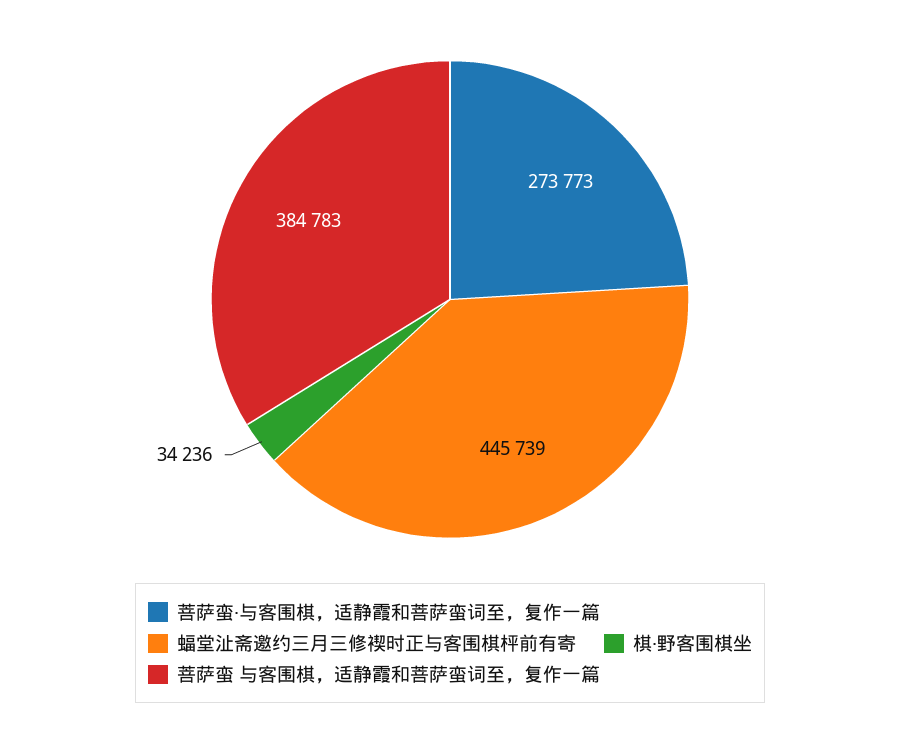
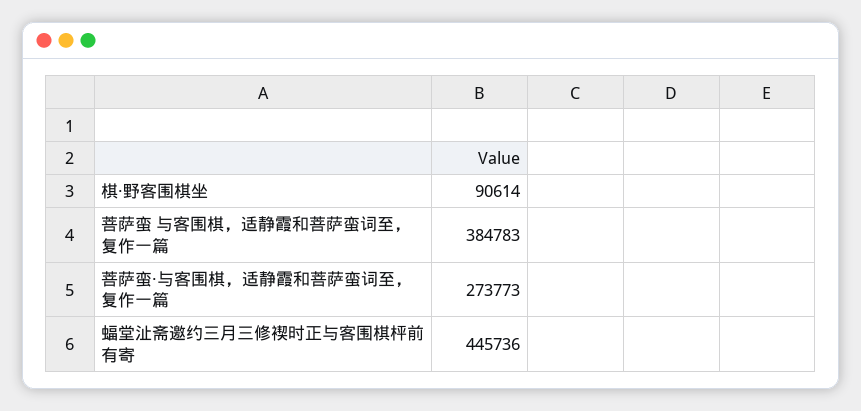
蝠堂沚斋邀约三月三修褉时正与客围棋枰前有寄: 445739 -> 445736
棋·野客围棋坐: 34236 -> 90614

